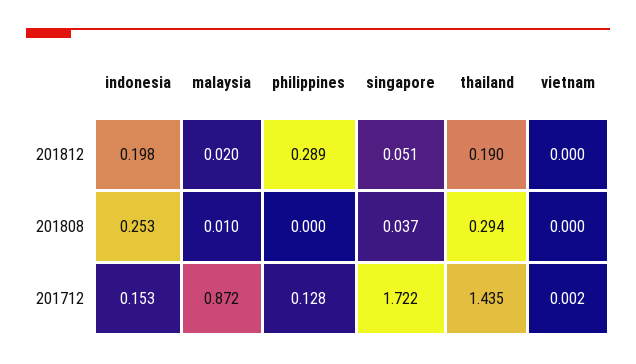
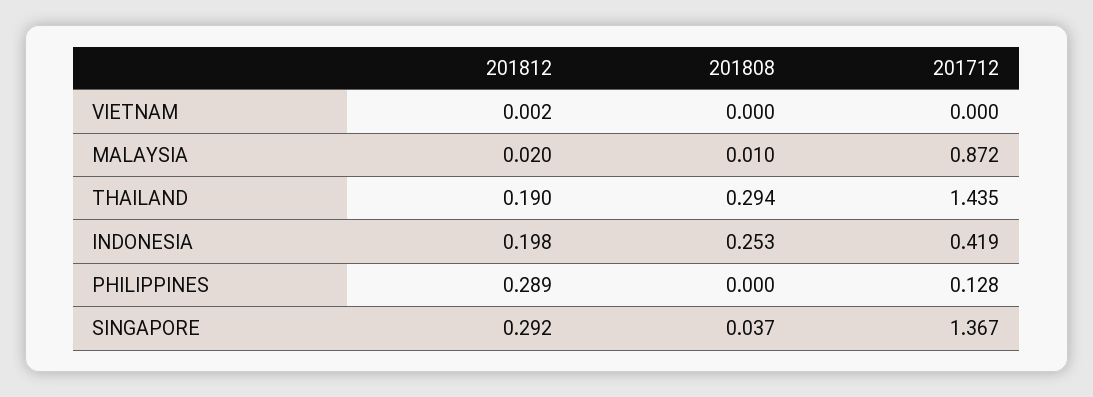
singapore, 201812: 0.051 -> 0.292
vietnam, 201812: 0 -> 0.002
indonesia, 201712: 0.153 -> 0.419
singapore, 201712: 1.722 -> 1.367
vietnam, 201712: 0.002 -> 0

